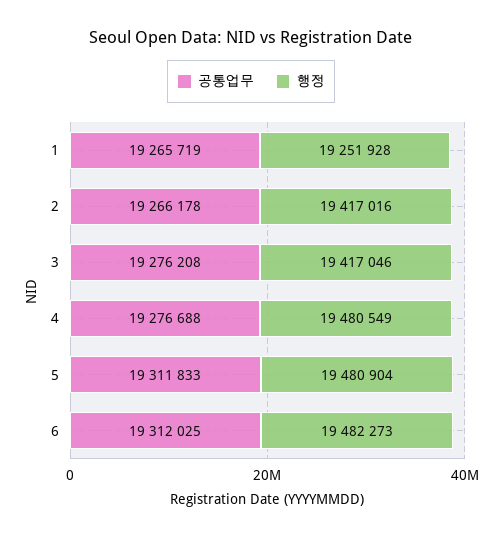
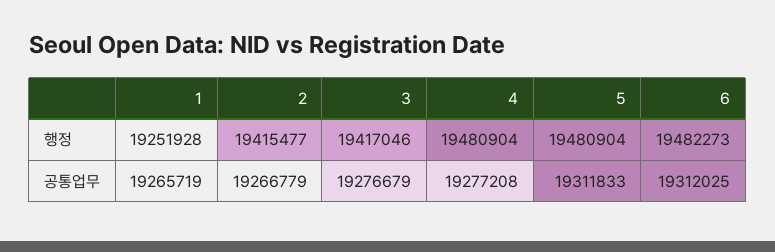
공통업무, 2: 19266178 -> 19266779
행정, 2: 19417016 -> 19415477
공통업무, 3: 19276208 -> 19276679
공통업무, 4: 19276688 -> 19277208
행정, 4: 19480549 -> 19480904

